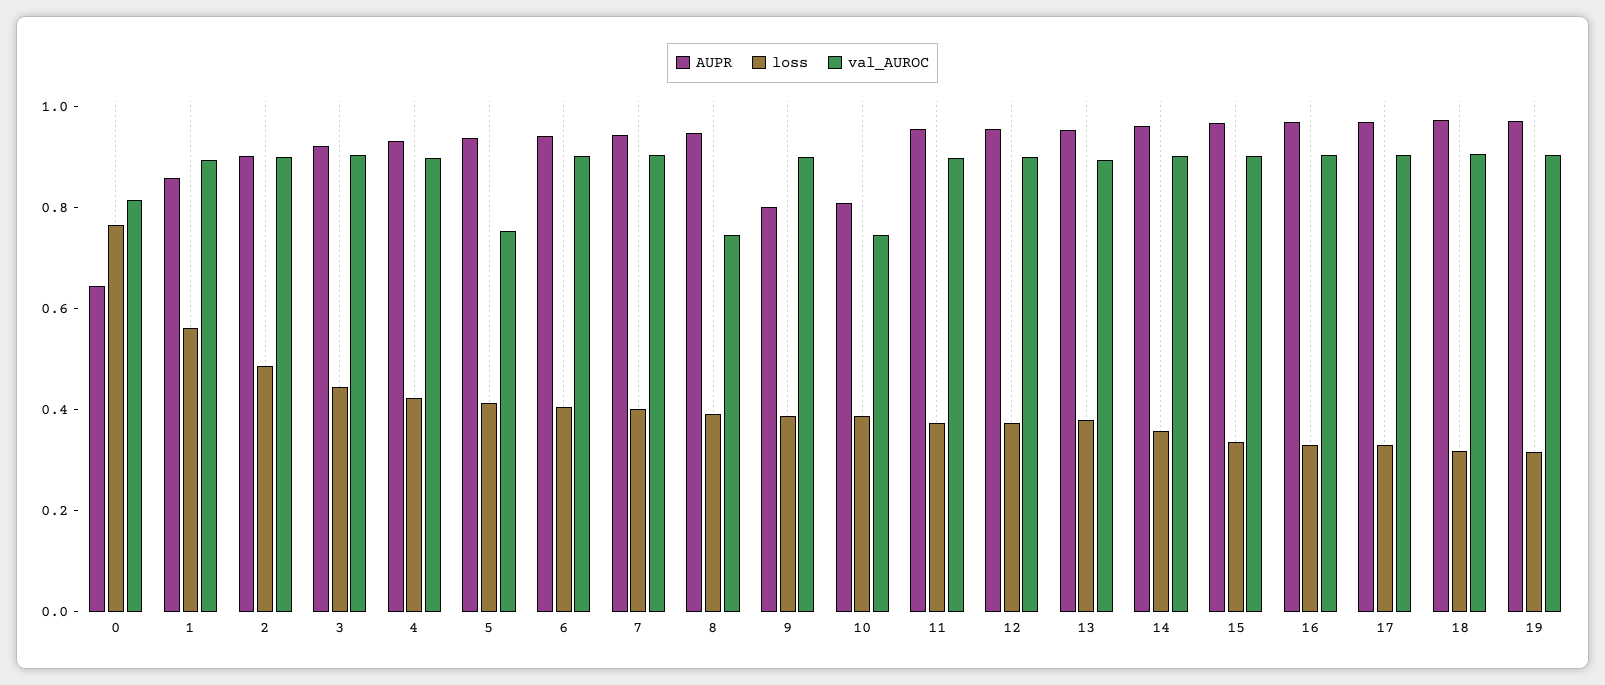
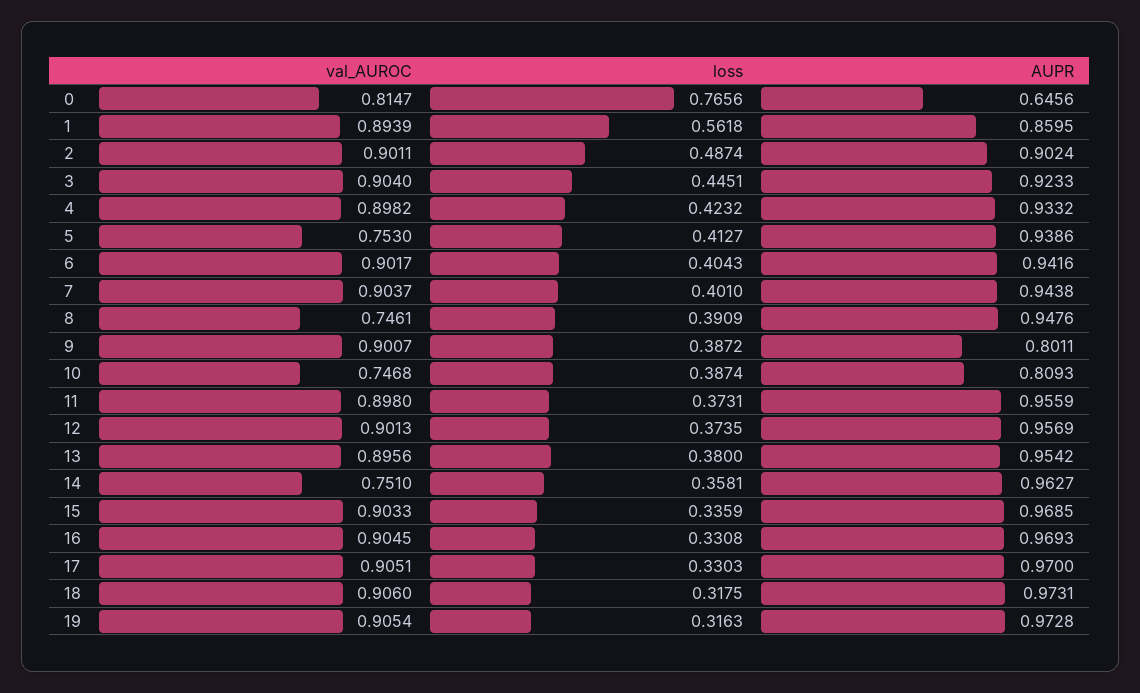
val_AUROC, 14: 0.9 -> 0.751

